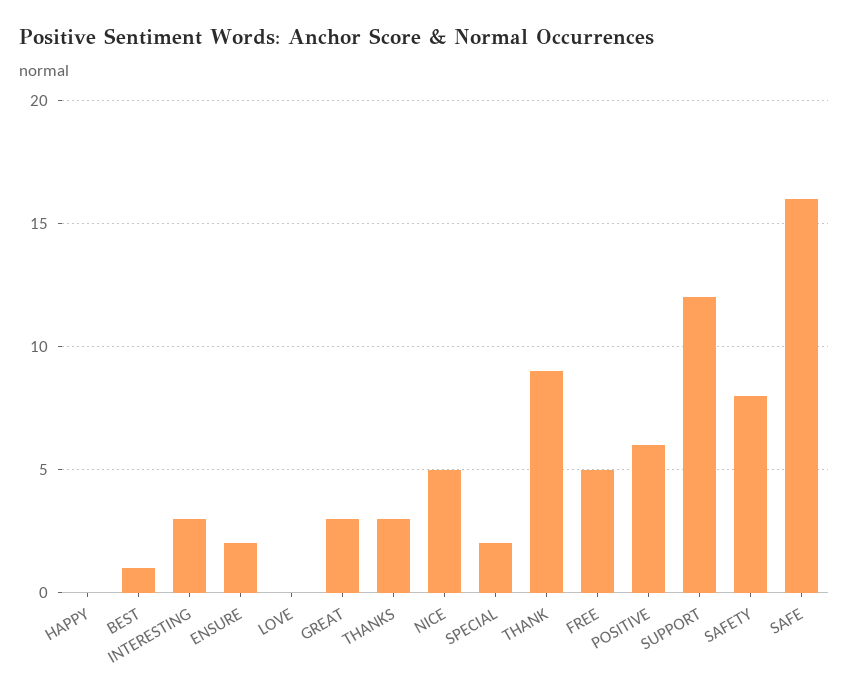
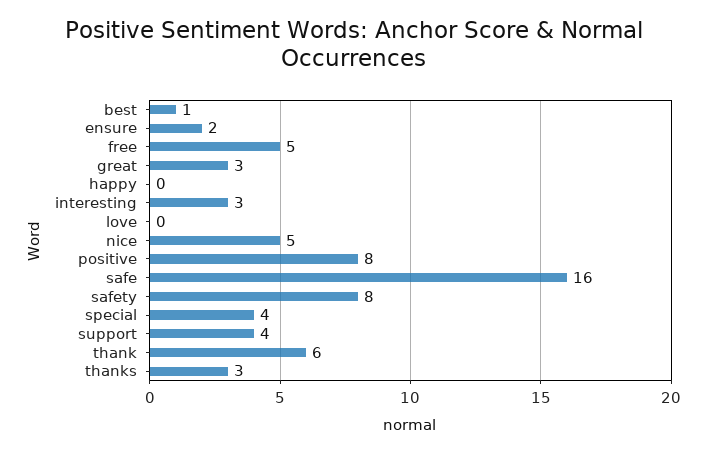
SPECIAL: 2 -> 4
THANK: 9 -> 6
POSITIVE: 6 -> 8
SUPPORT: 12 -> 4

